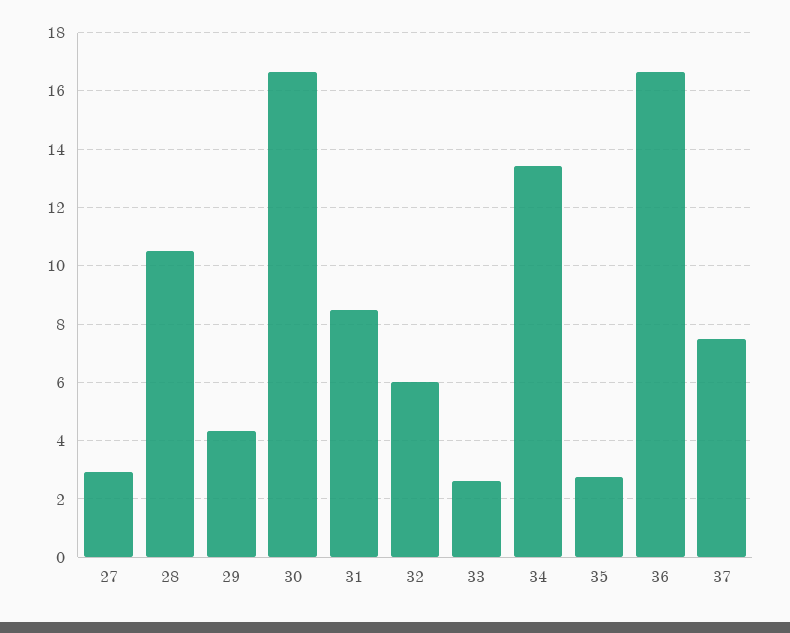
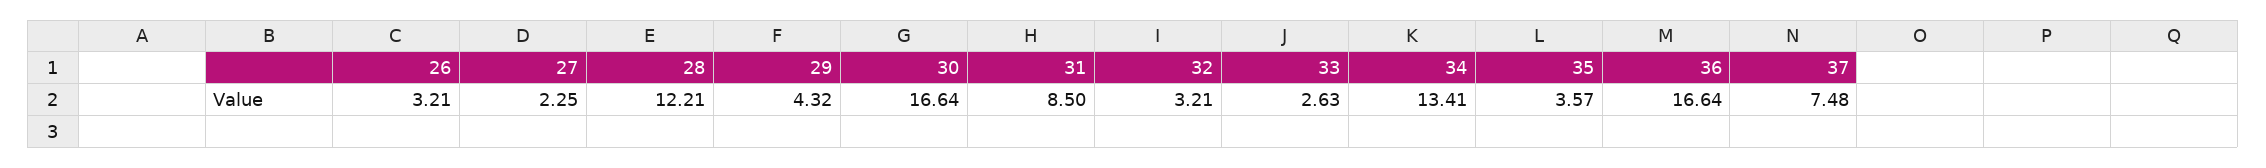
27: 3 -> 2.25
28: 10.5 -> 12.21
32: 6 -> 3.21
35: 2.75 -> 3.57
26: none -> 3.21

